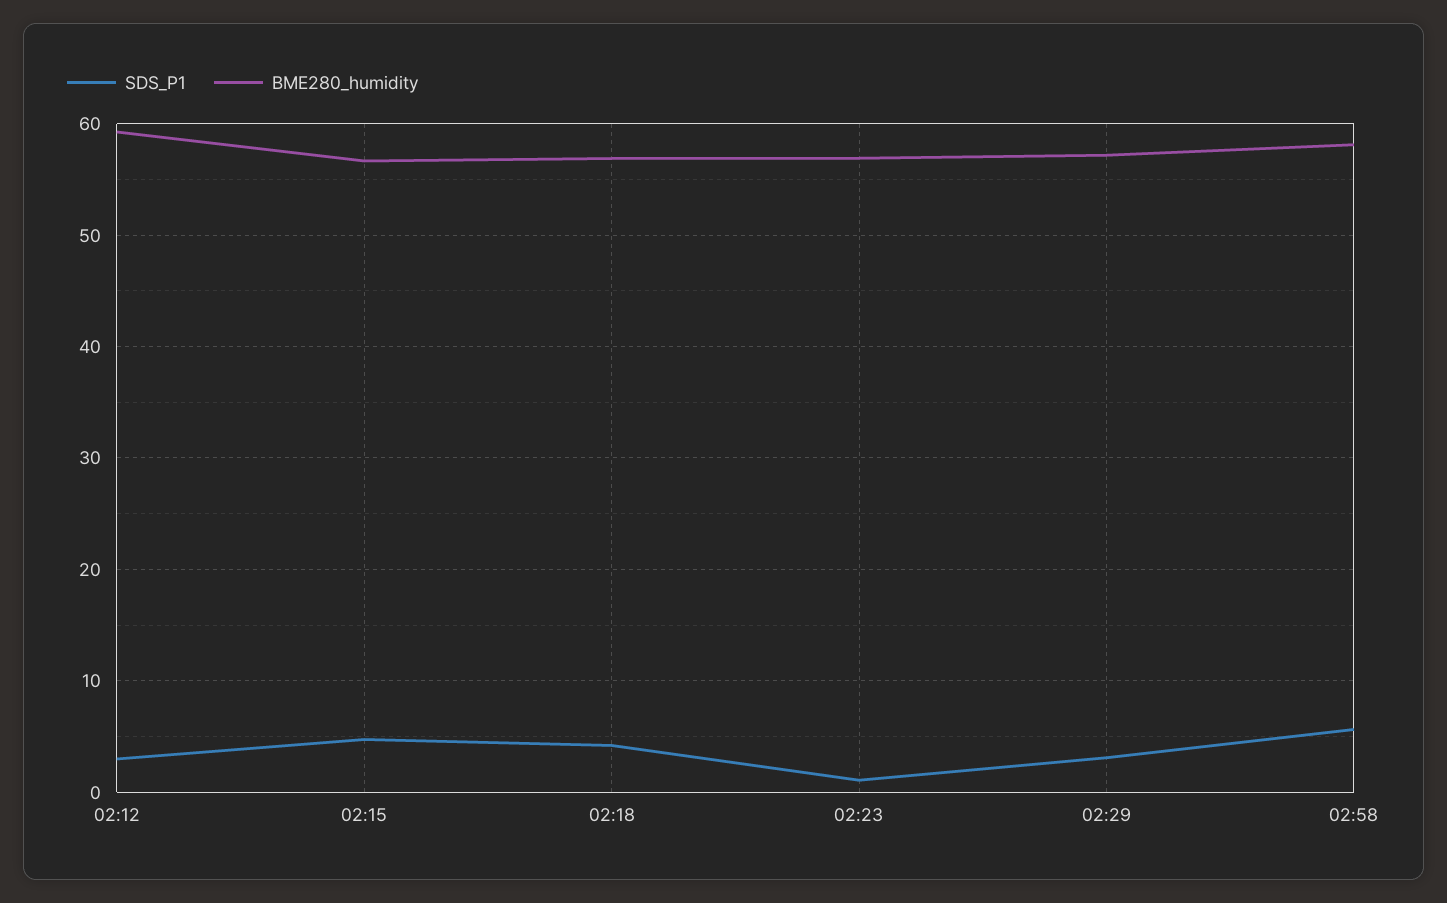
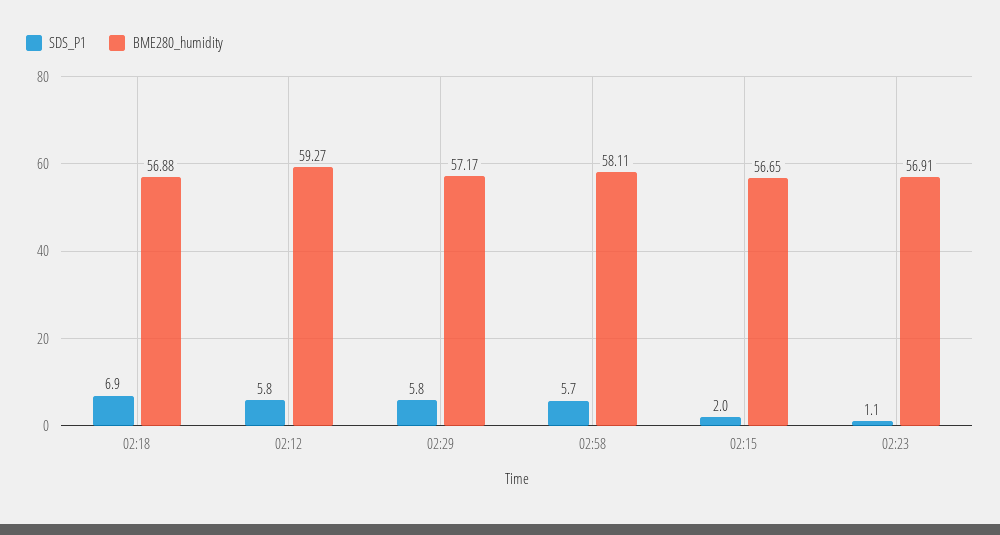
SDS_P1, 02:12: 3 -> 5.8
SDS_P1, 02:15: 5 -> 2
SDS_P1, 02:18: 4 -> 6.9
SDS_P1, 02:29: 3 -> 5.8

